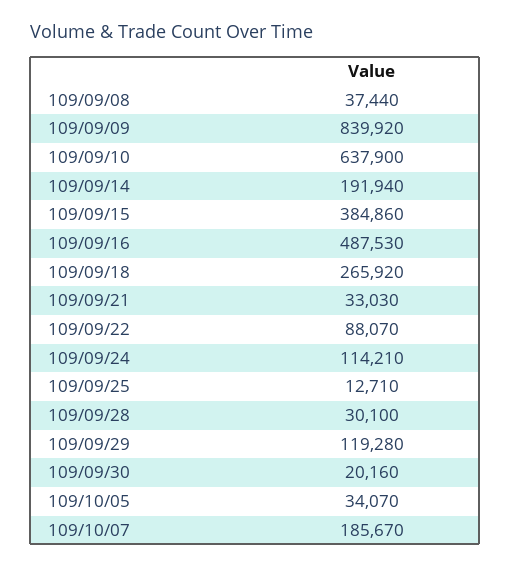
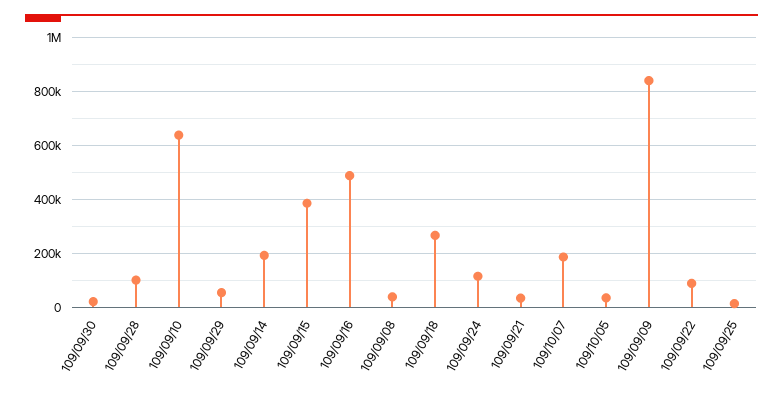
109/09/28: 30100 -> 100000
109/09/29: 119280 -> 50000

